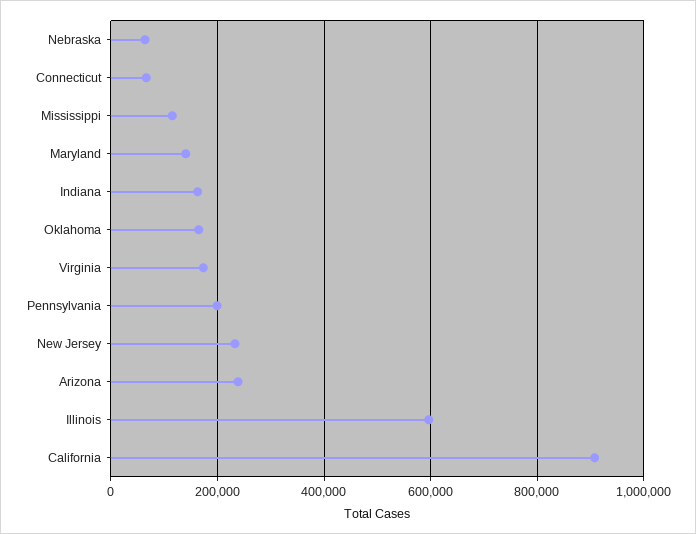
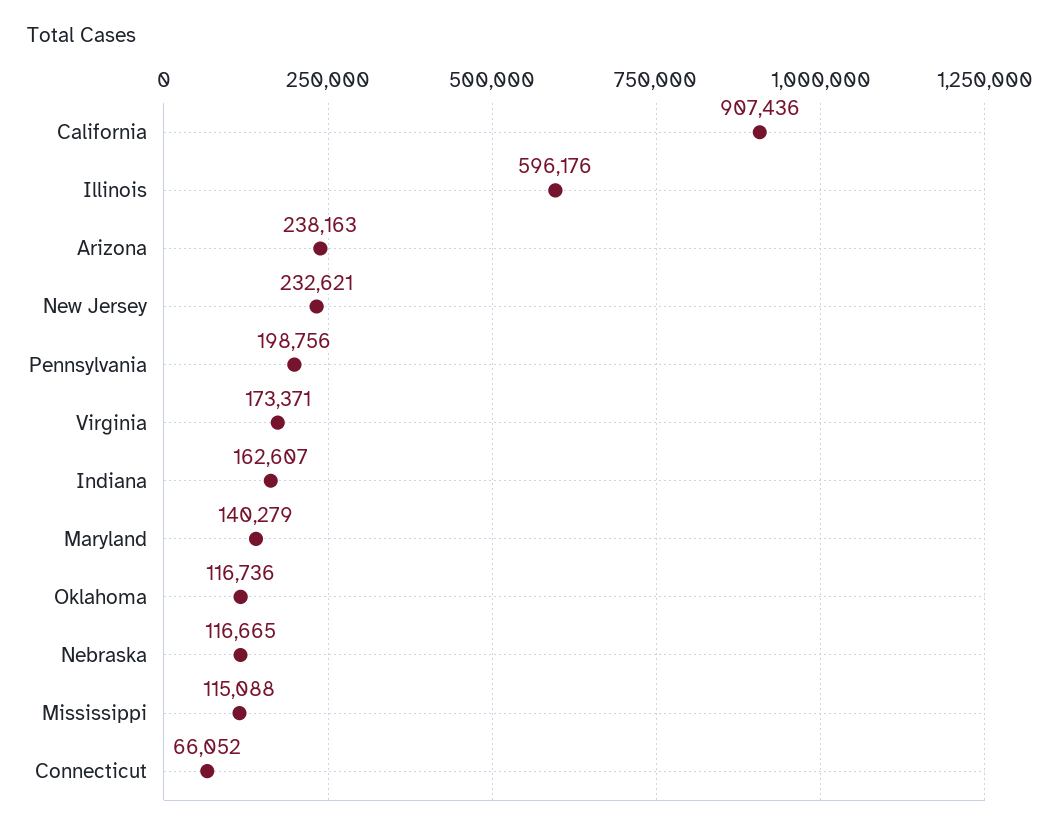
Nebraska: 60000 -> 116665
Oklahoma: 160000 -> 116736

